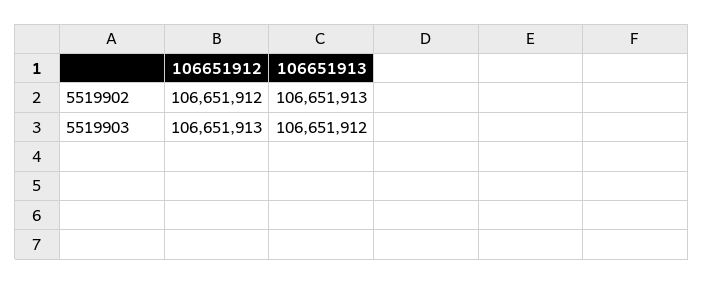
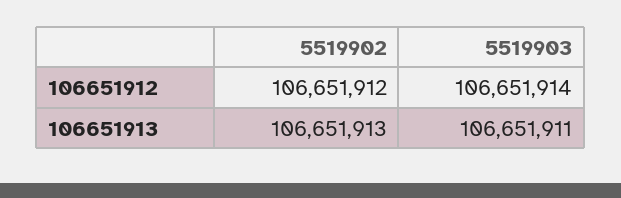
106651912, 5519903: 106651913 -> 106651914
106651913, 5519903: 106651912 -> 106651911

